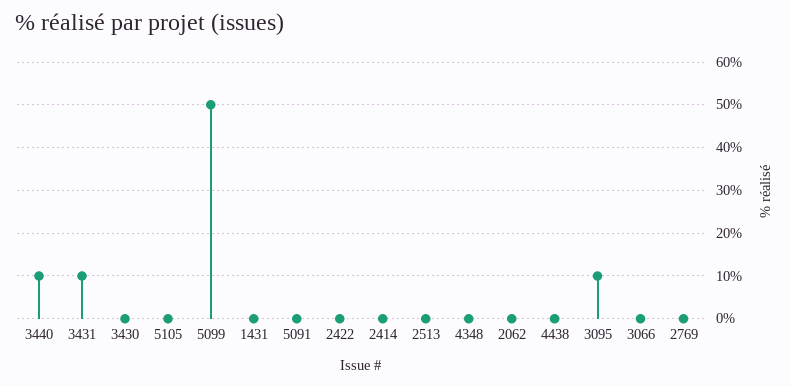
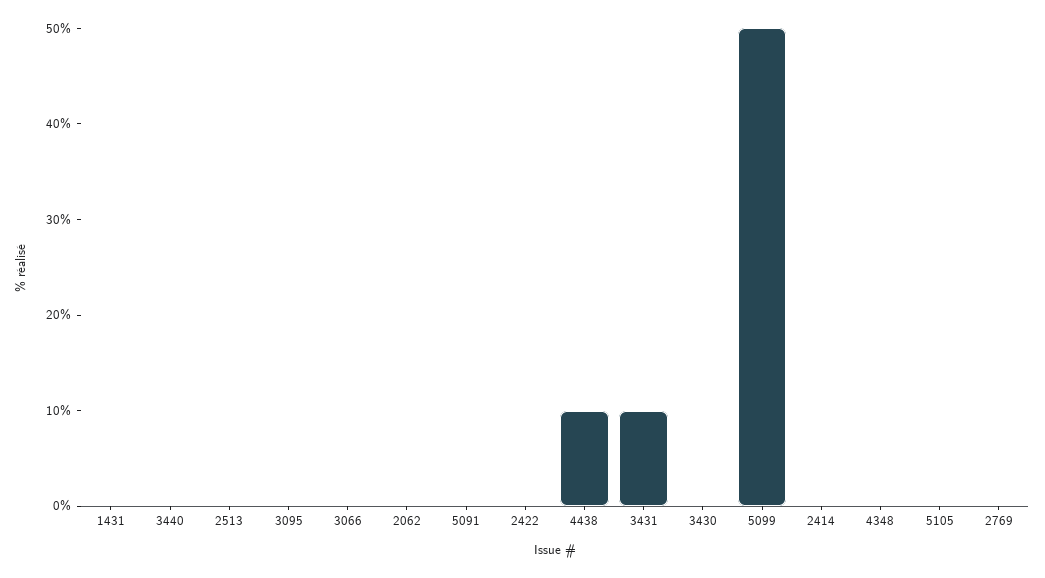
3440: 10 -> 0
4438: 0 -> 10
3095: 10 -> 0

